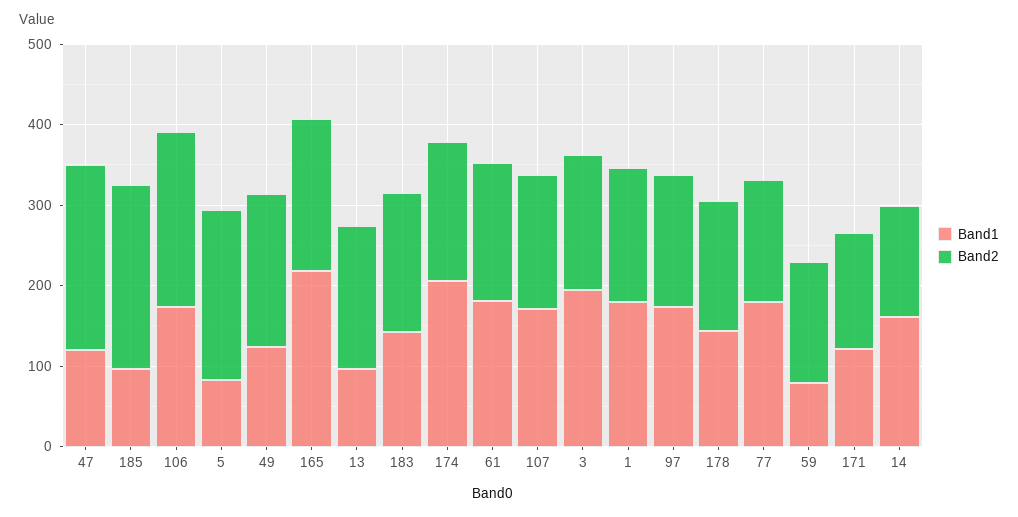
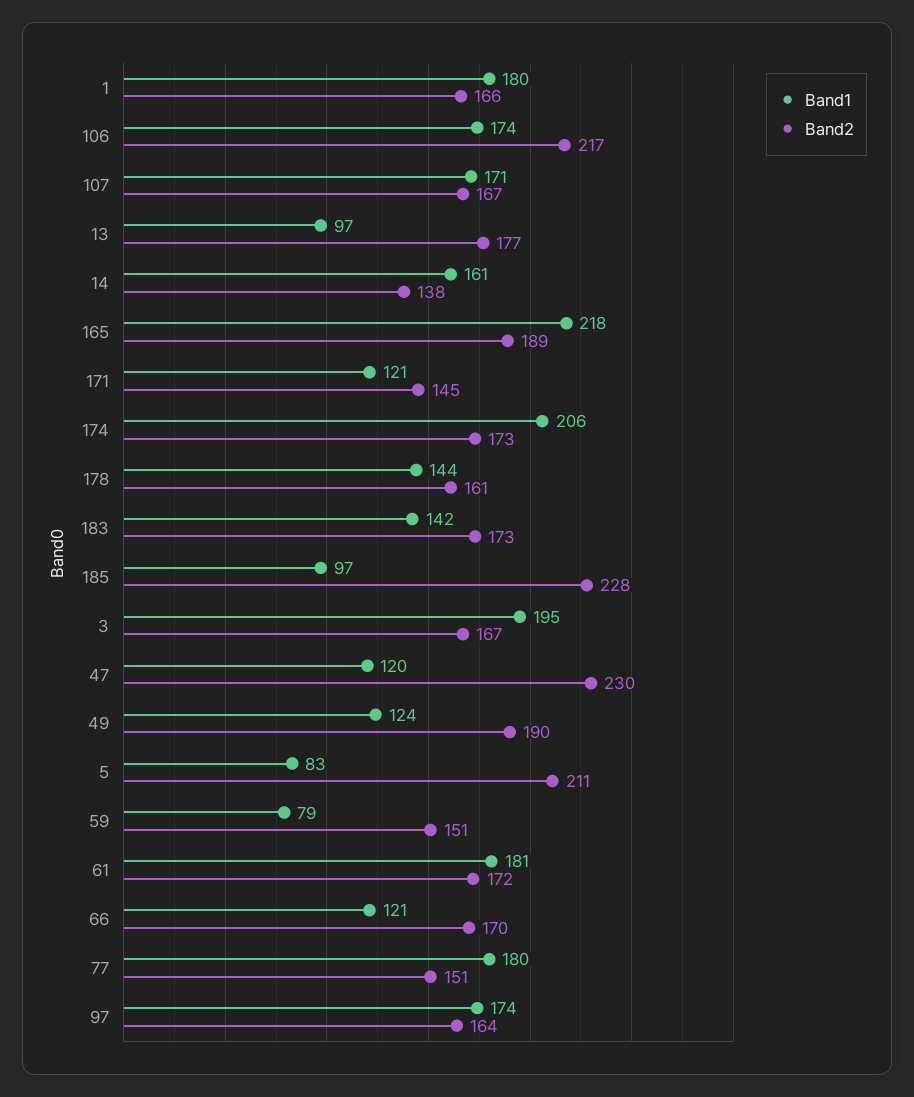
Band1, 66: none -> 121
Band2, 66: none -> 170

